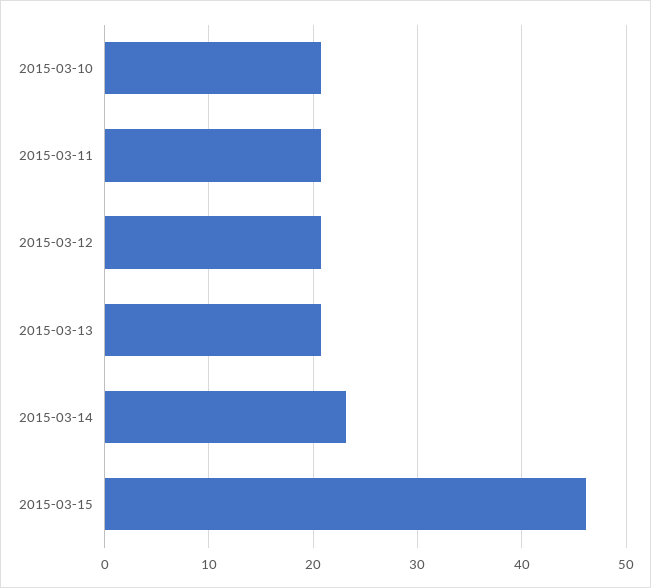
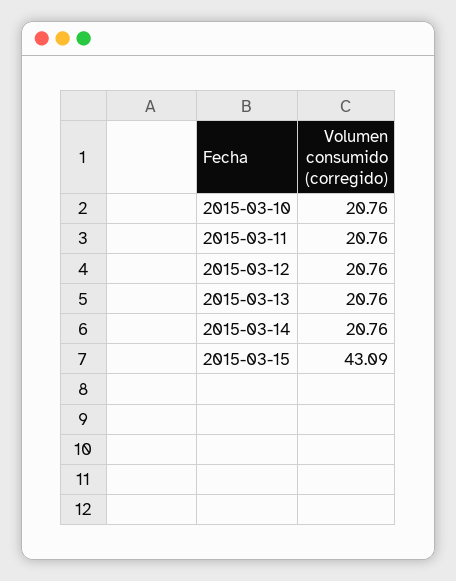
2015-03-14: 23 -> 20.76
2015-03-15: 46 -> 43.09

